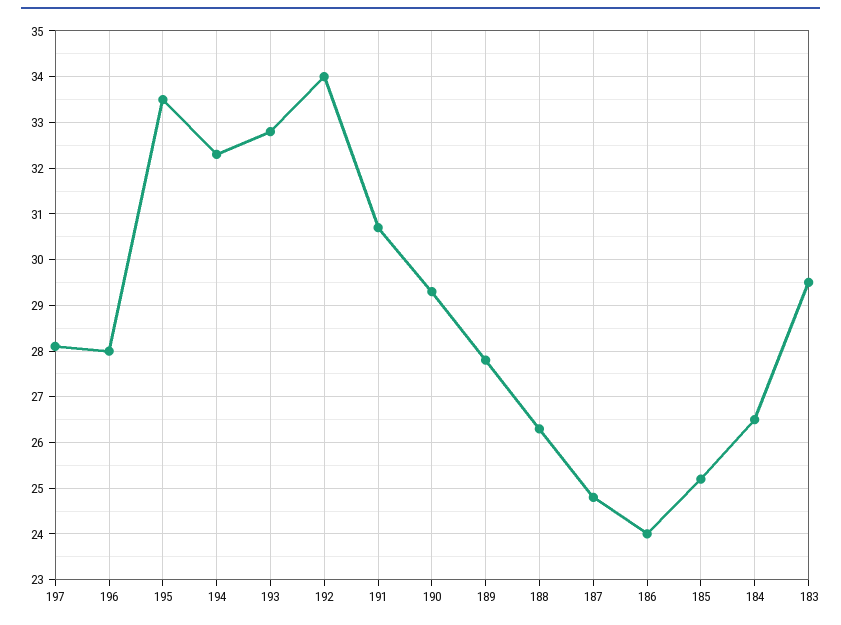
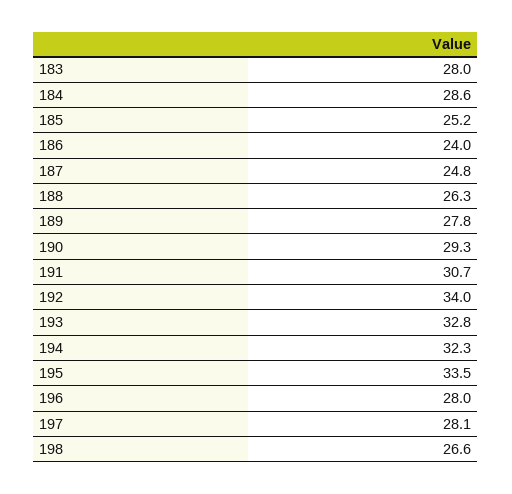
184: 26.5 -> 28.6
183: 29.5 -> 28
198: none -> 26.6

